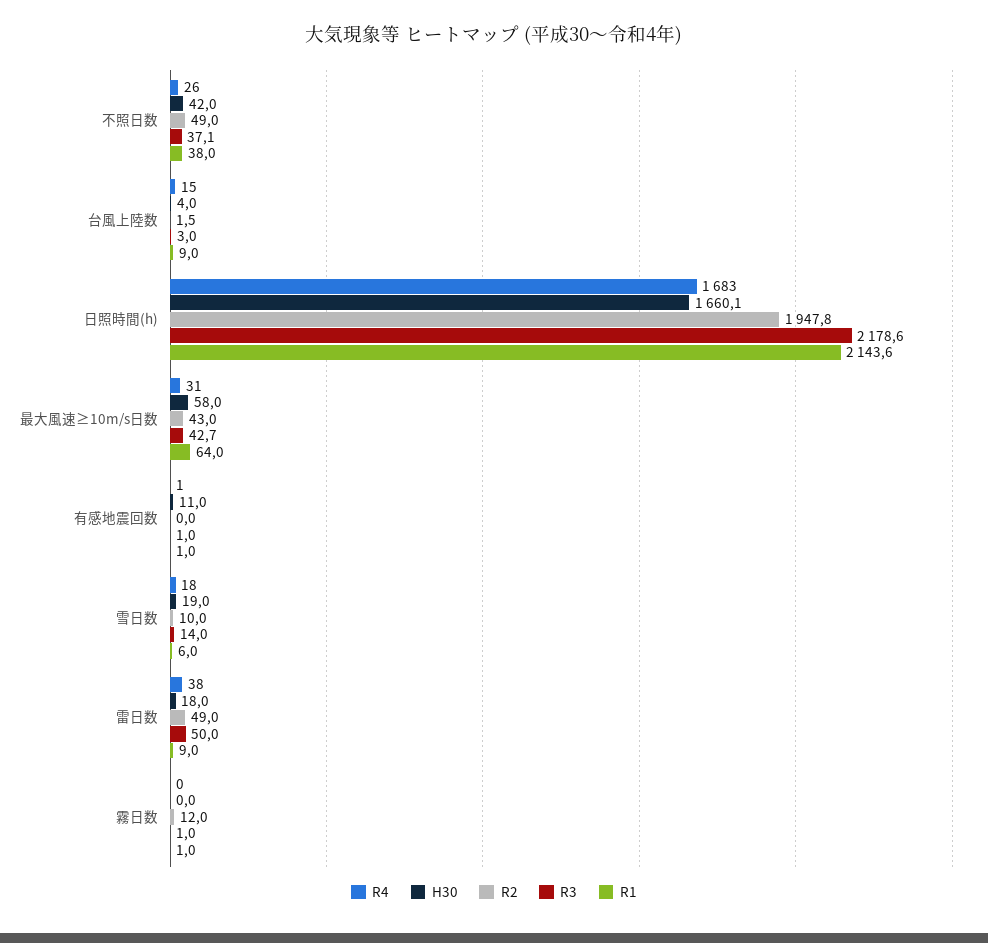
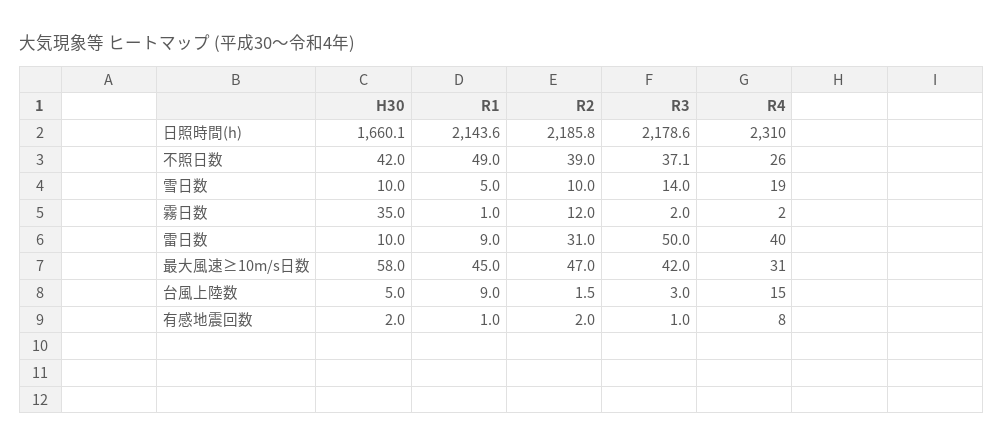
R2, 不照日数: 49 -> 39
R1, 不照日数: 38 -> 49
H30, 台風上陸数: 4 -> 5
R4, 日照時間(h): 1683 -> 2310
R2, 日照時間(h): 1947.8 -> 2185.8
R2, 最大風速≥10m/s日数: 43 -> 47
R3, 最大風速≥10m/s日数: 42.7 -> 42
R1, 最大風速≥10m/s日数: 64 -> 45
R4, 有感地震回数: 1 -> 8
H30, 有感地震回数: 11 -> 2
R2, 有感地震回数: 0 -> 2
R4, 雪日数: 18 -> 19
H30, 雪日数: 19 -> 10
R1, 雪日数: 6 -> 5
R4, 雷日数: 38 -> 40
H30, 雷日数: 18 -> 10
R2, 雷日数: 49 -> 31
R4, 霧日数: 0 -> 2
H30, 霧日数: 0 -> 35
R3, 霧日数: 1 -> 2

